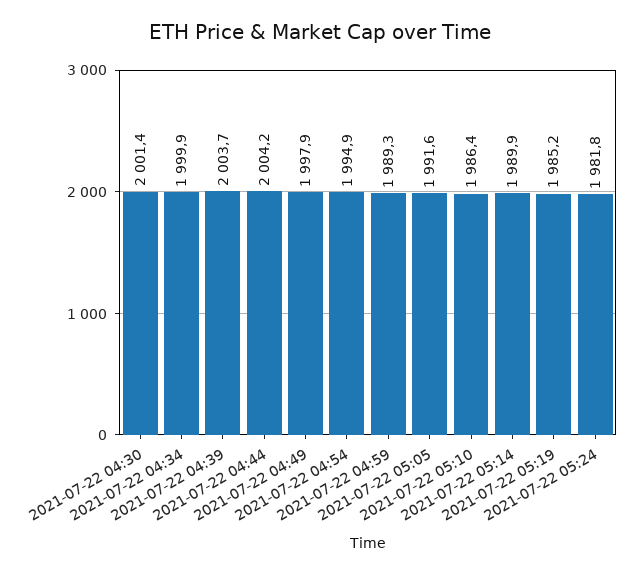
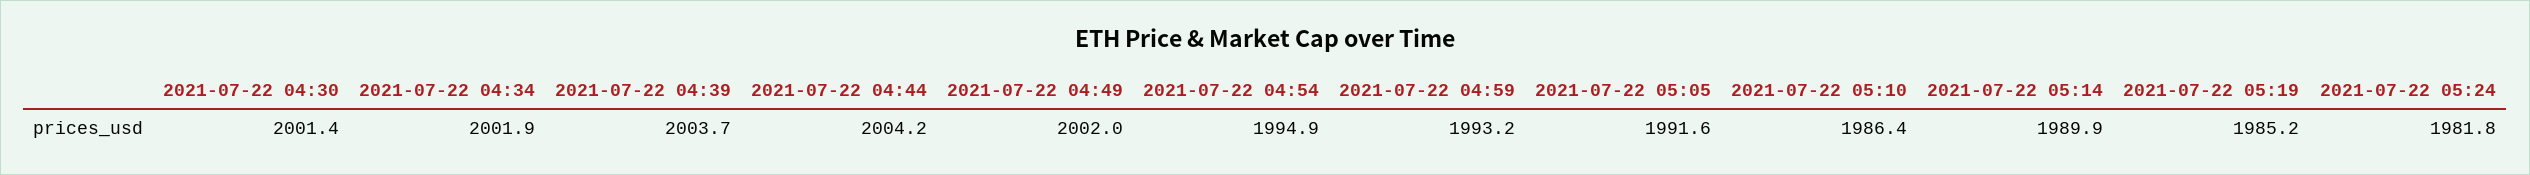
2021-07-22 04:34: 1999.9 -> 2001.9
2021-07-22 04:49: 1997.9 -> 2002
2021-07-22 04:59: 1989.3 -> 1993.2

